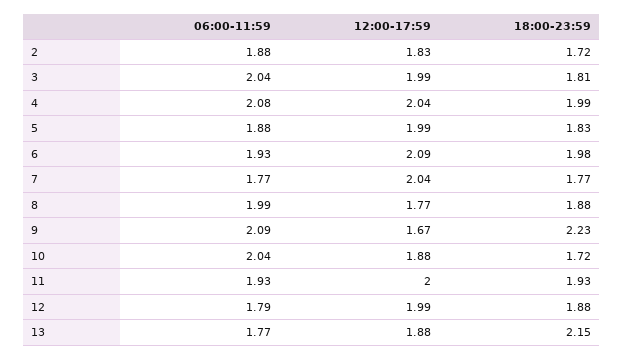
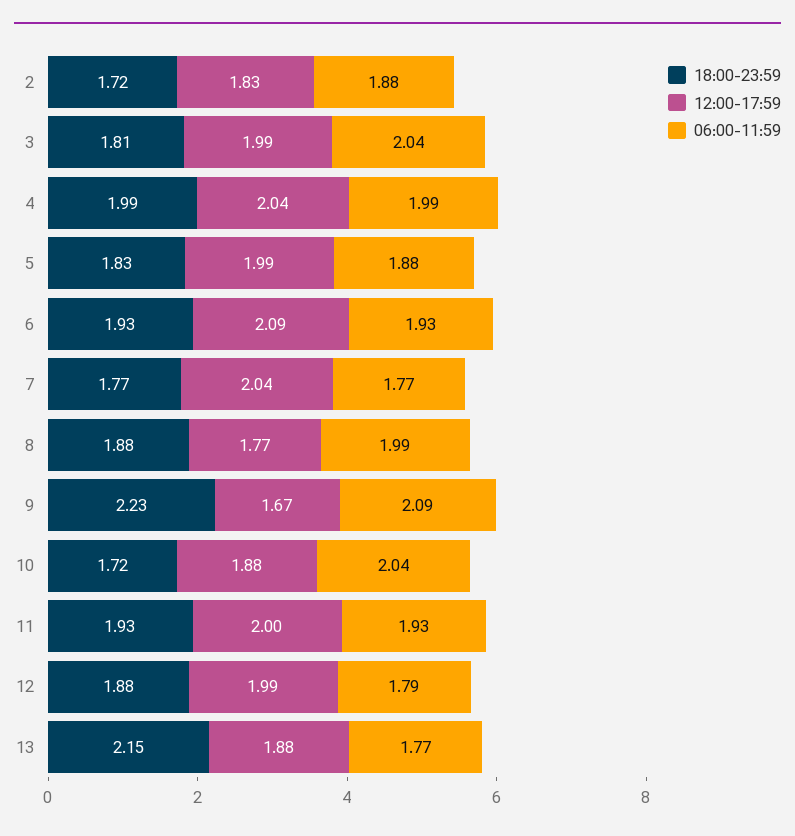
06:00-11:59, 4: 2.08 -> 1.99
18:00-23:59, 6: 1.98 -> 1.93

